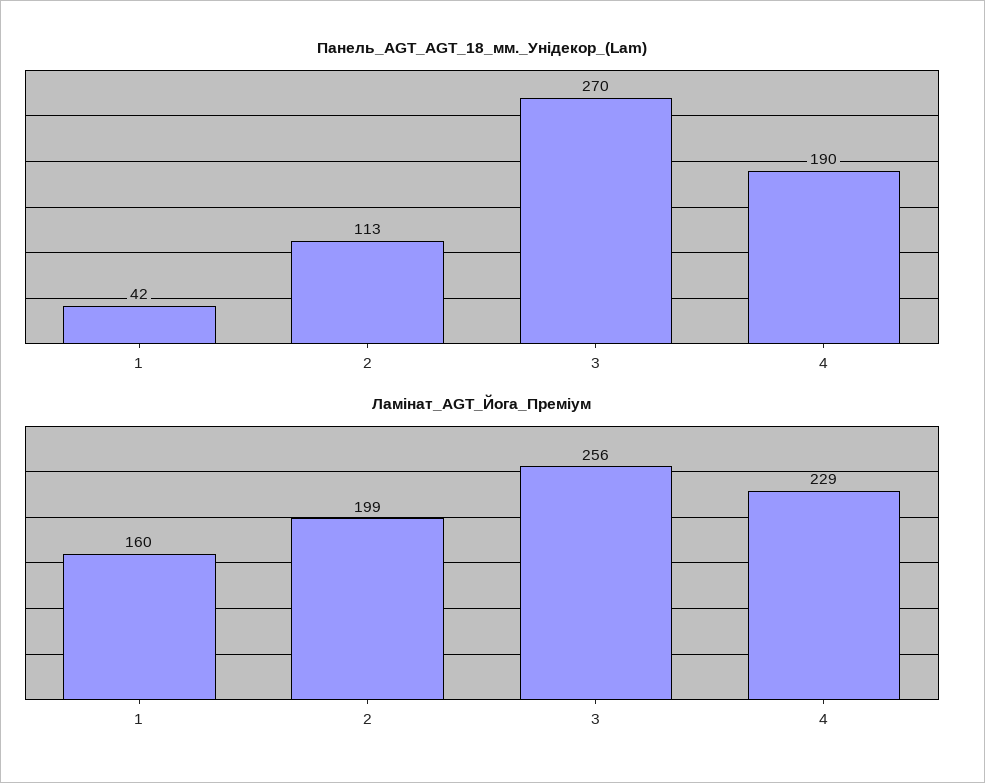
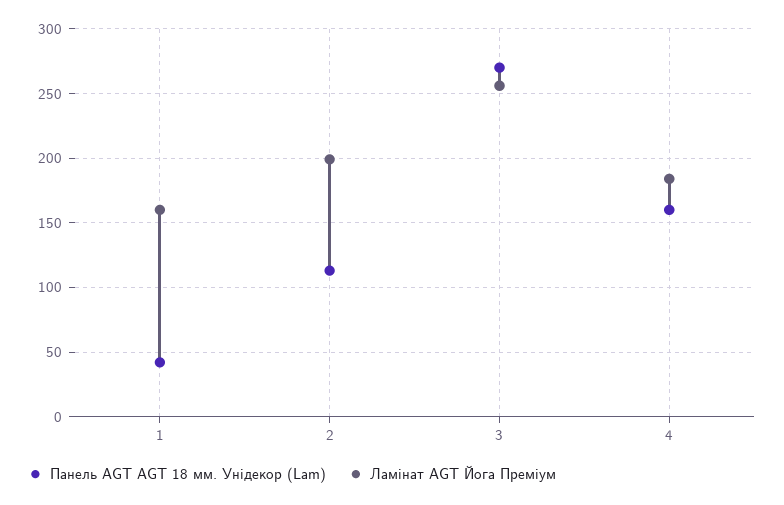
Панель_AGT_AGT_18_мм._Унідекор_(Lam), 4: 190 -> 160
Ламінат_AGT_Йога_Преміум, 4: 229 -> 185

